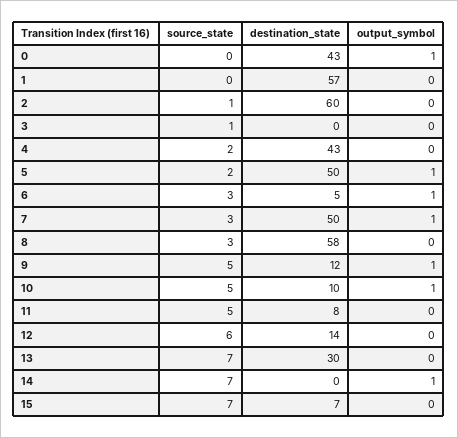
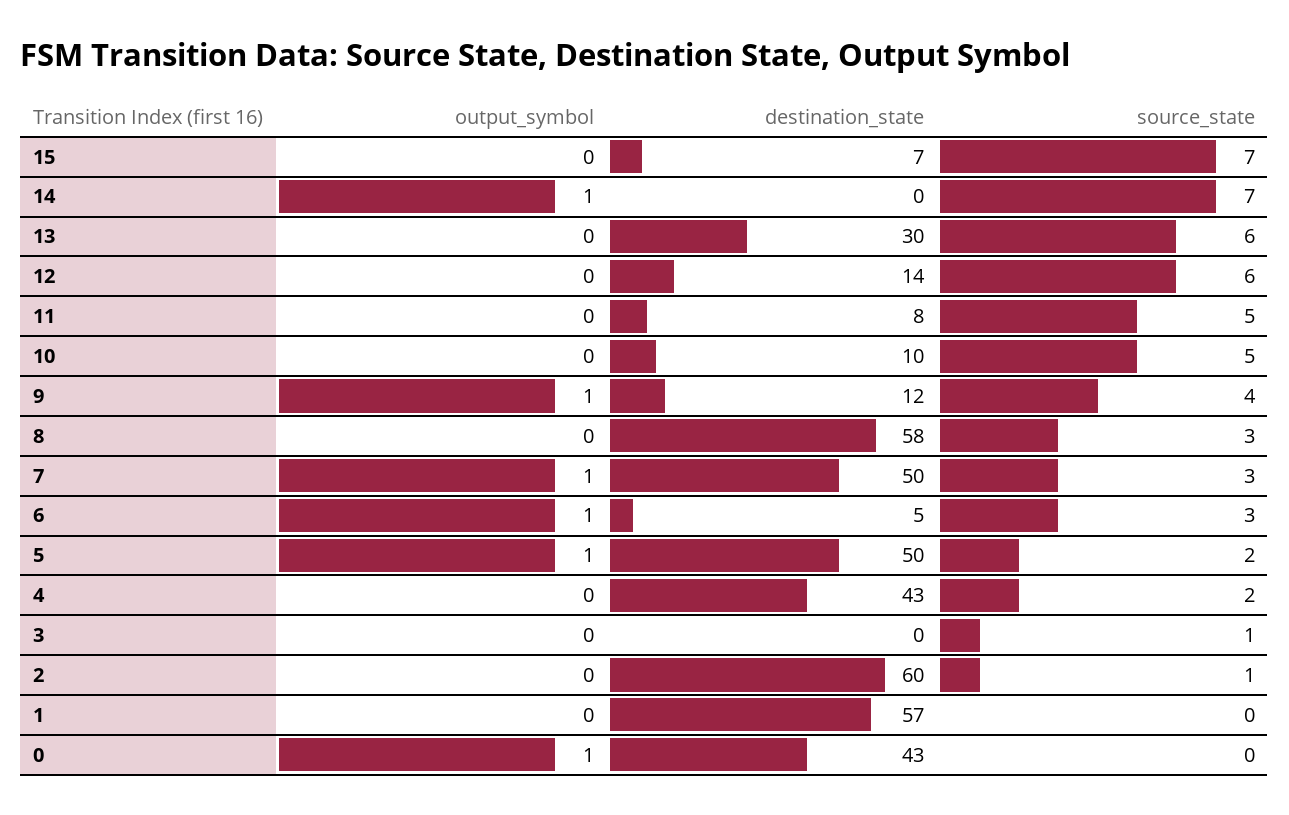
source_state, 9: 5 -> 4
output_symbol, 10: 1 -> 0
source_state, 13: 7 -> 6

